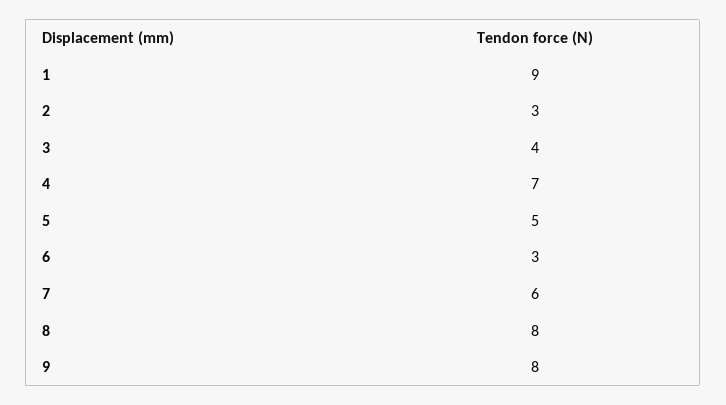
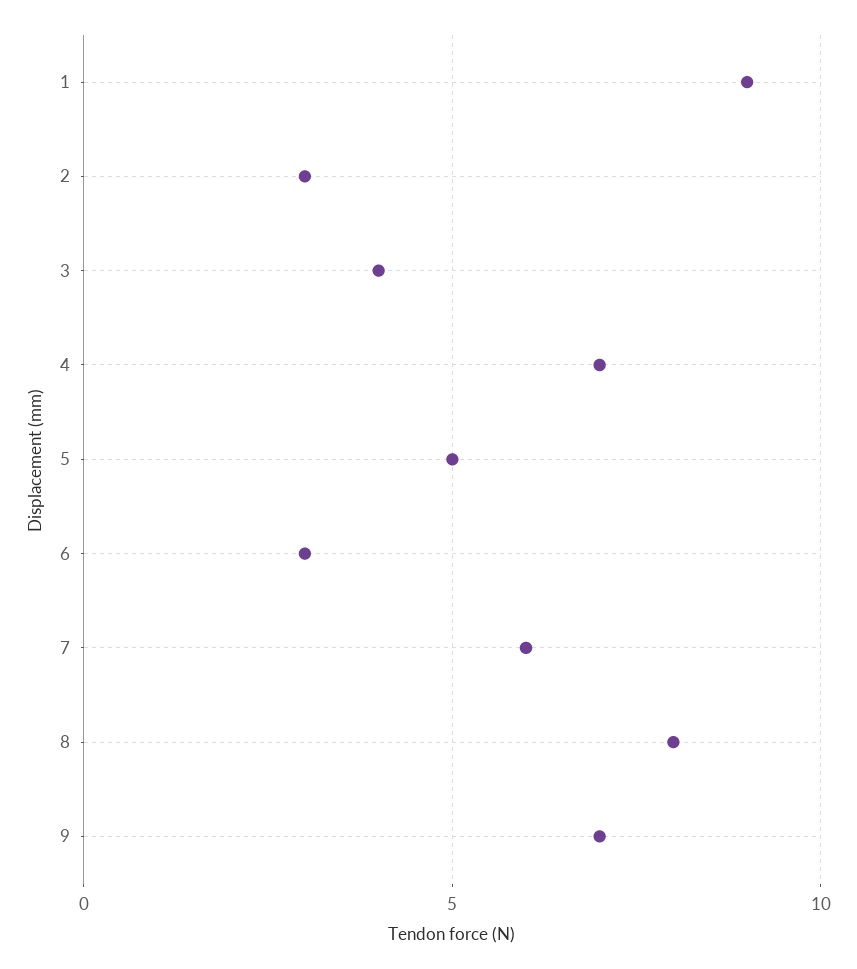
9: 8 -> 7

